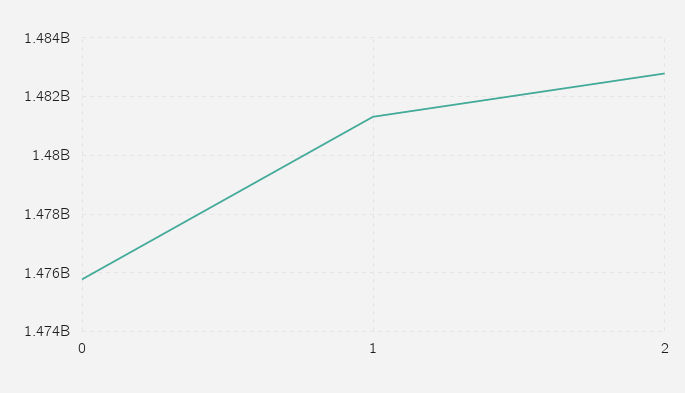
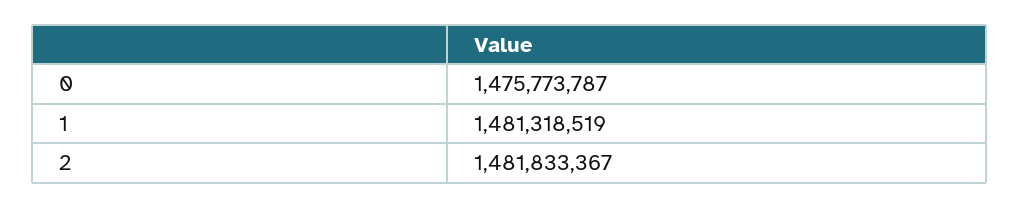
2: 1482750000 -> 1481833367

